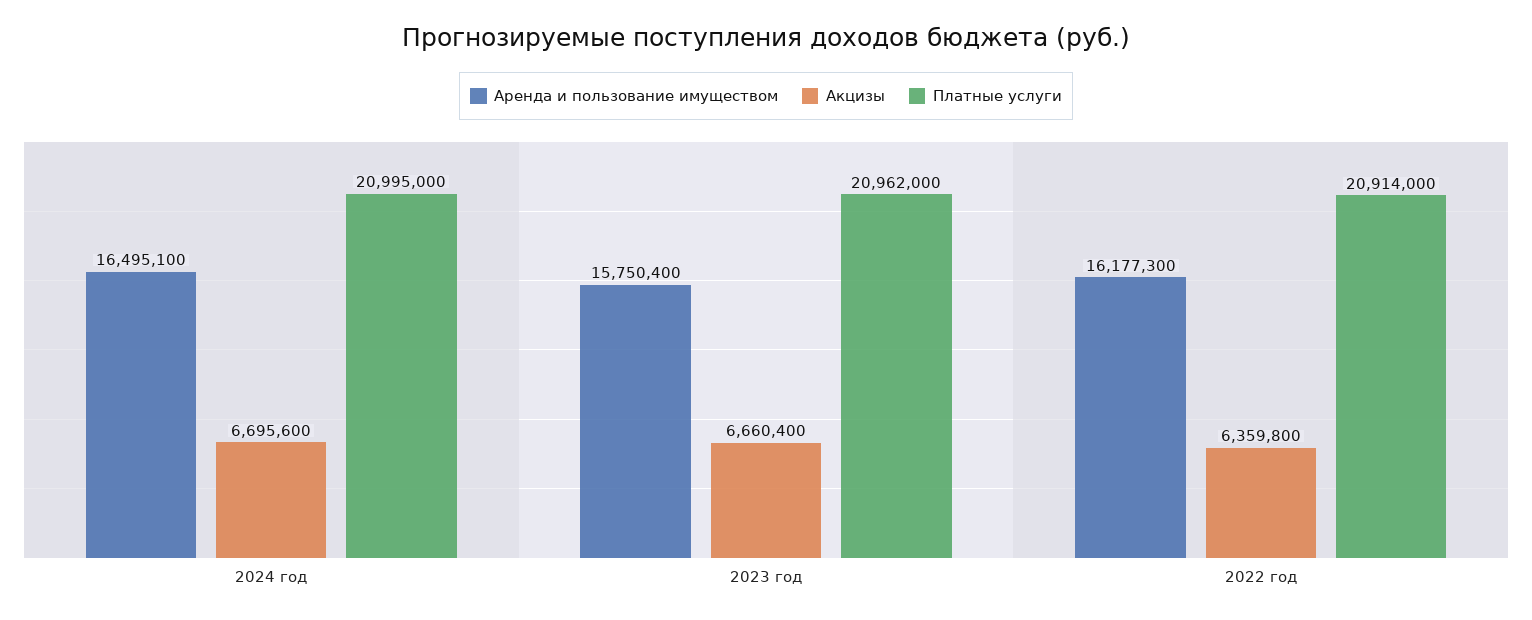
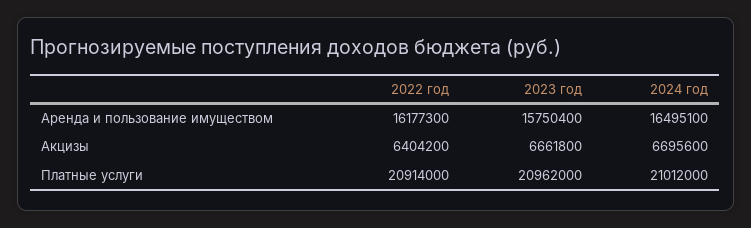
Платные услуги, 2024 год: 20995000 -> 21012000
Акцизы, 2023 год: 6660400 -> 6661800
Акцизы, 2022 год: 6359800 -> 6404200

